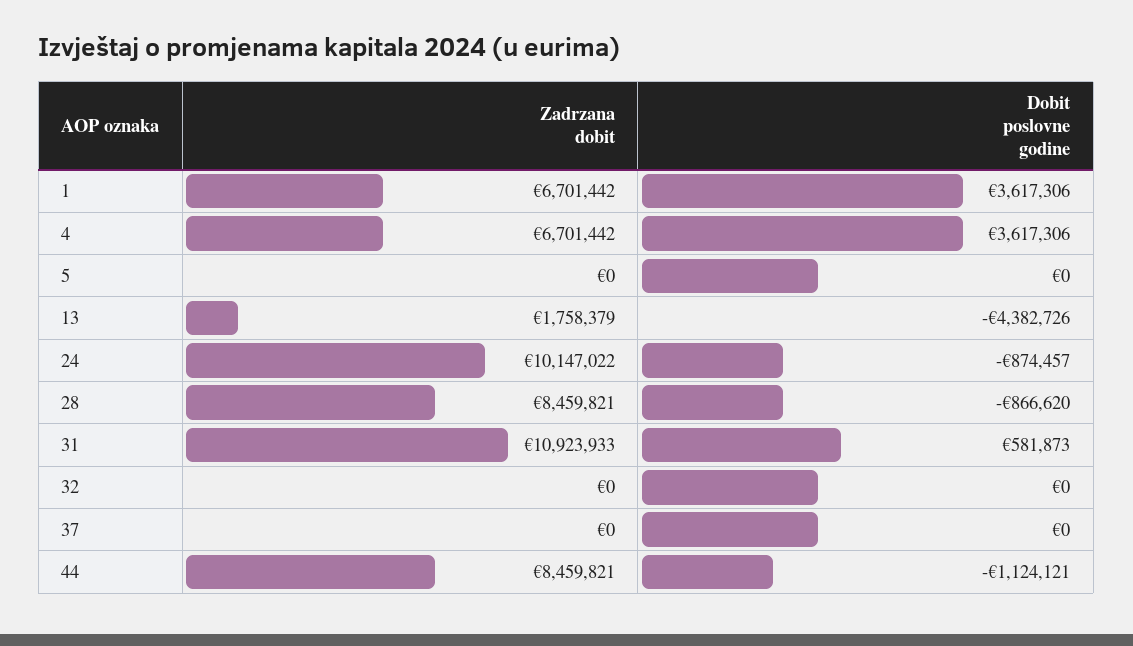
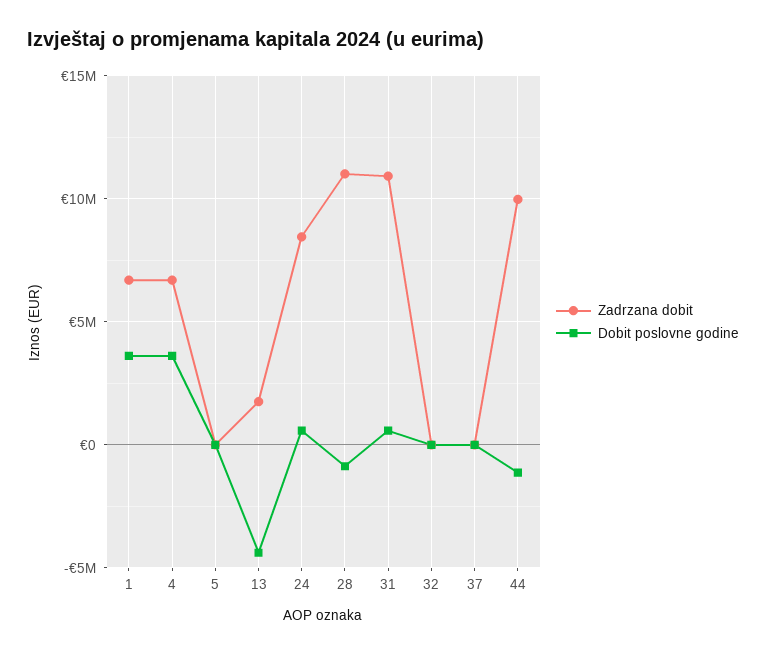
Zadrzana dobit, 24: 10147022 -> 8500000
Dobit poslovne godine, 24: -874457 -> 500000
Zadrzana dobit, 28: 8459821 -> 11000000
Zadrzana dobit, 44: 8459821 -> 10000000

